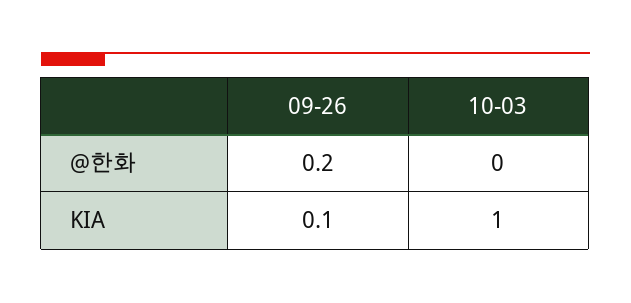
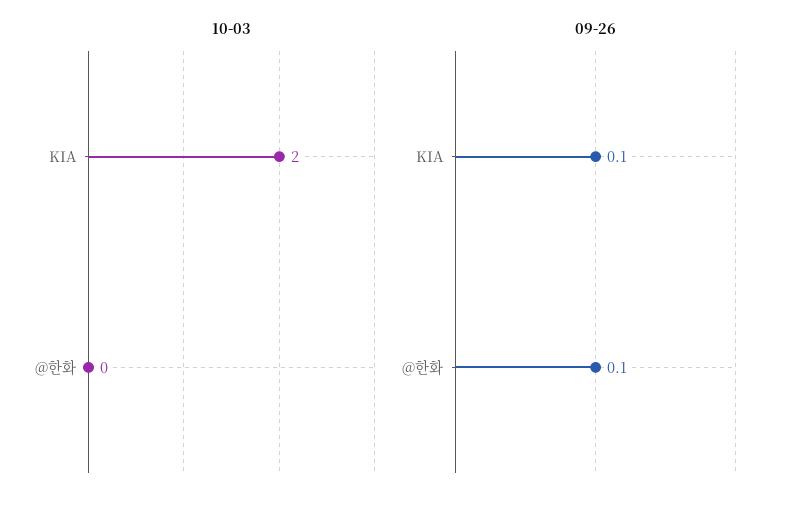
09-26, @한화: 0.2 -> 0.1
10-03, KIA: 1 -> 2

